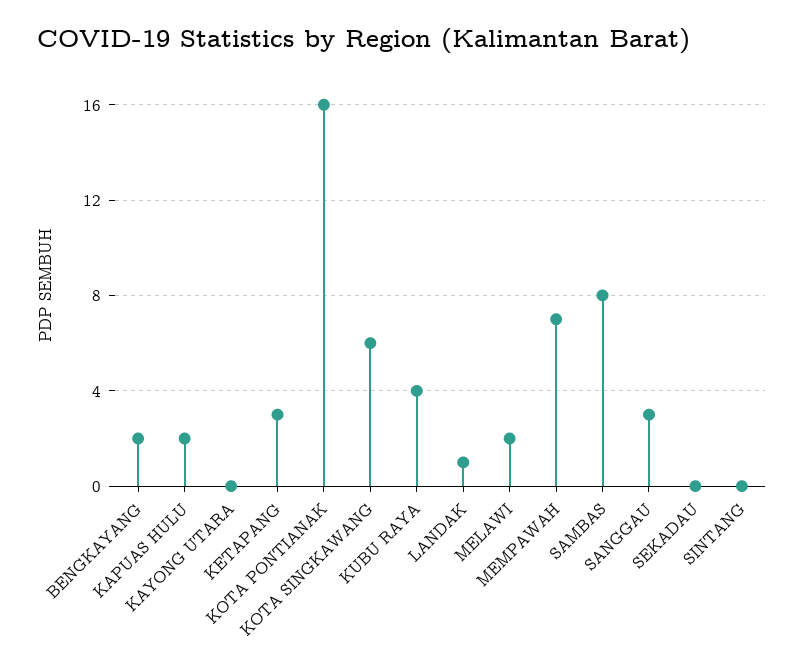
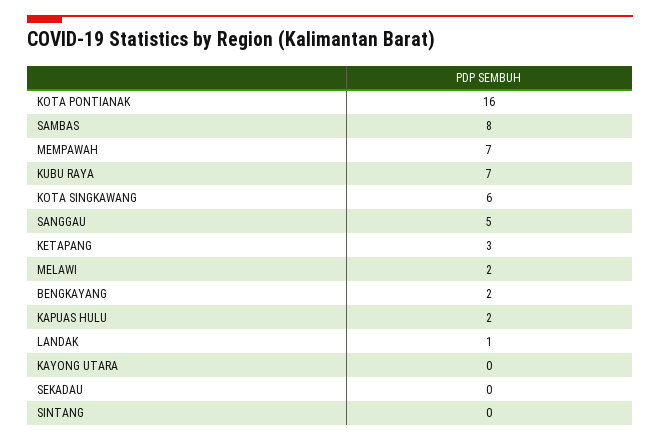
KUBU RAYA: 4 -> 7
SANGGAU: 3 -> 5

